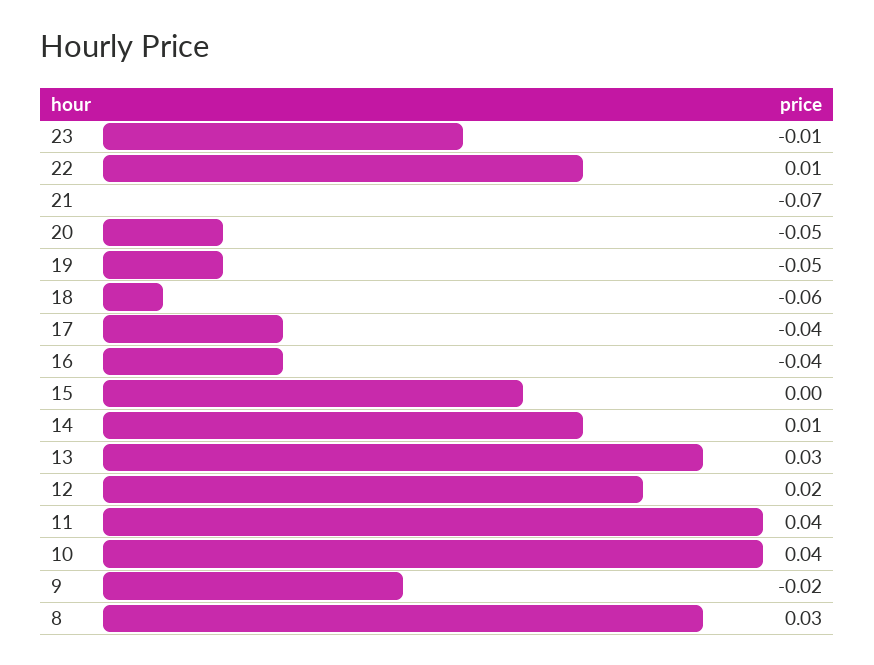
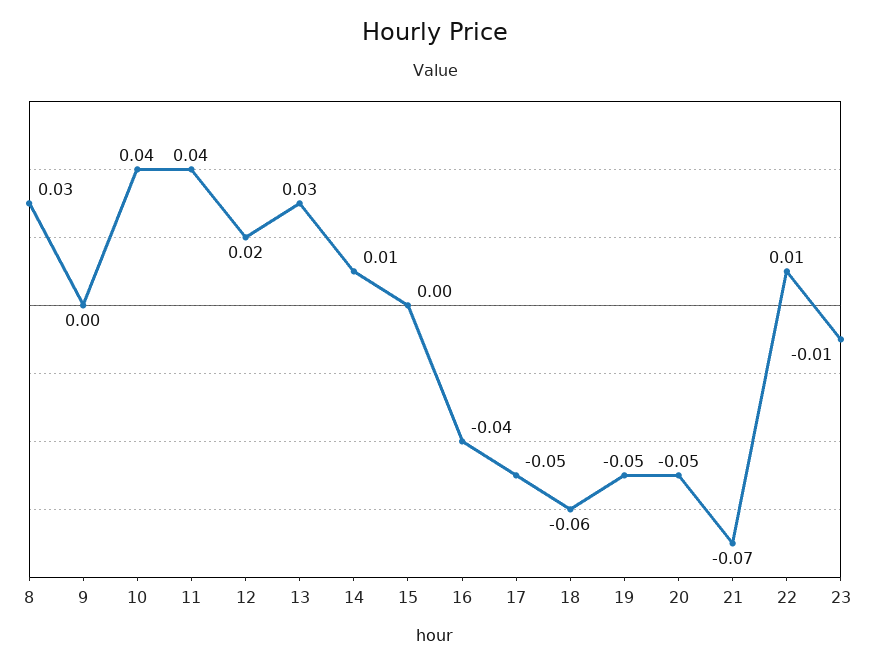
17: -0.04 -> -0.05
9: -0.02 -> 0

